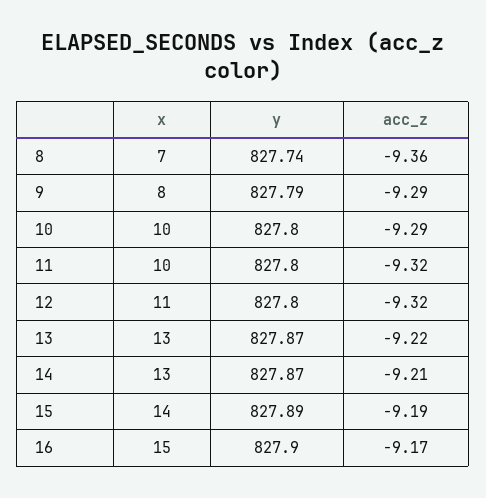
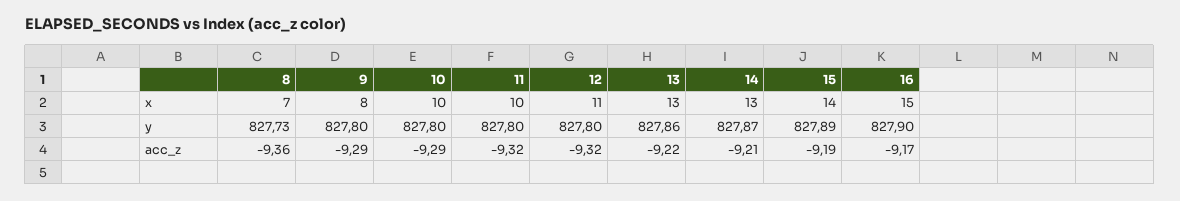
y, 8: 827.74 -> 827.73
y, 9: 827.79 -> 827.8
y, 13: 827.87 -> 827.86

